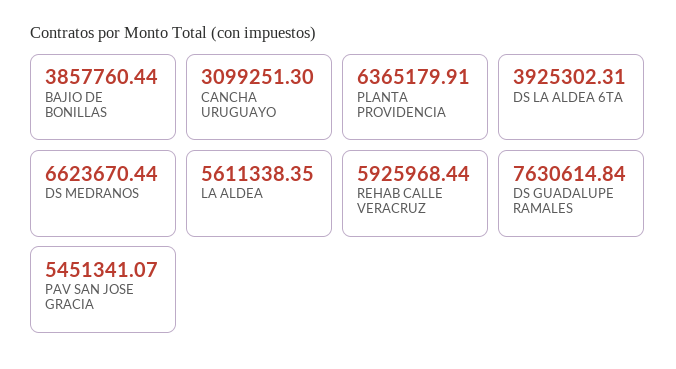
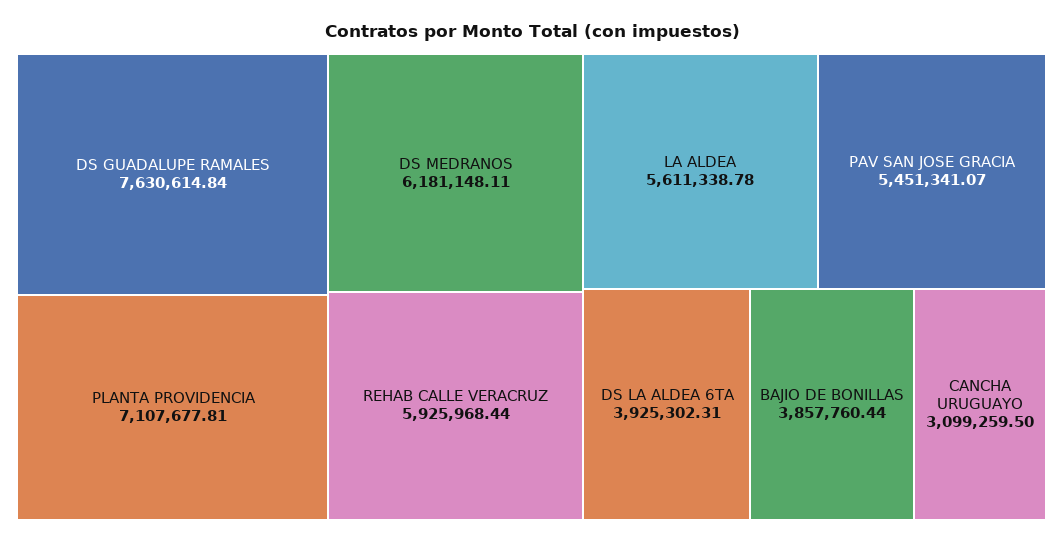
CANCHA URUGUAYO: 3099251.3 -> 3099259.5
PLANTA PROVIDENCIA: 6365179.91 -> 7107677.81
DS MEDRANOS: 6623670.44 -> 6181148.11
LA ALDEA: 5611338.35 -> 5611338.78

